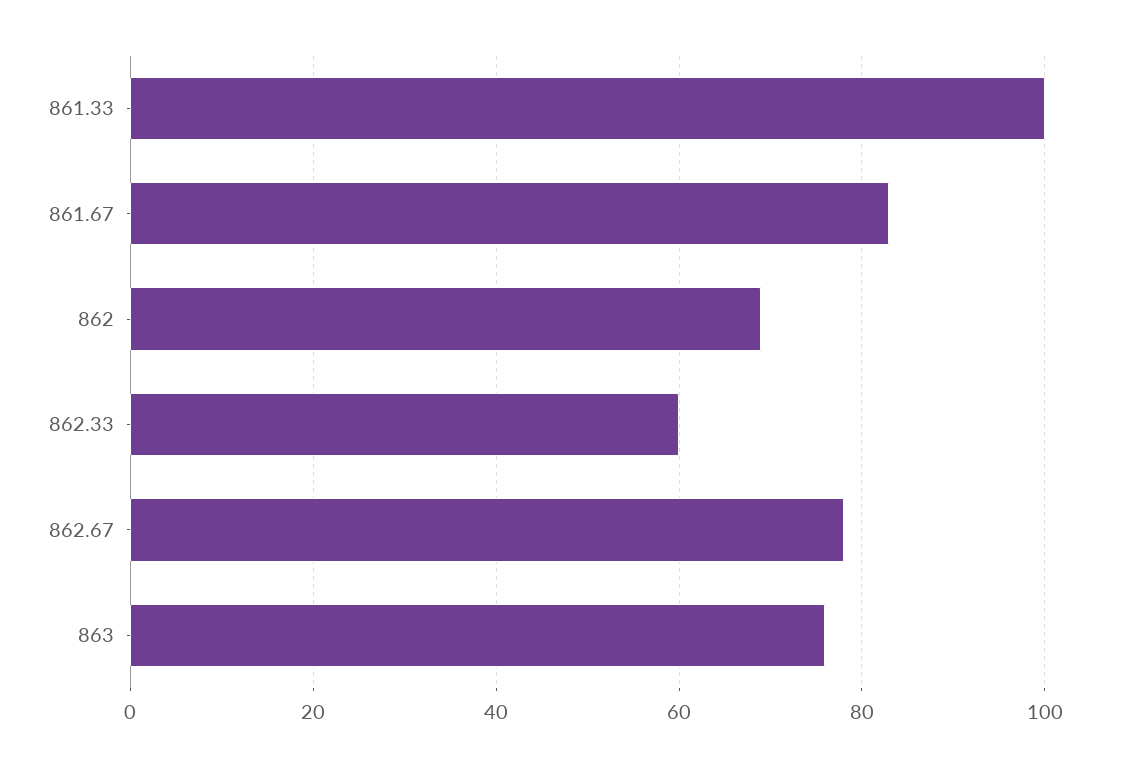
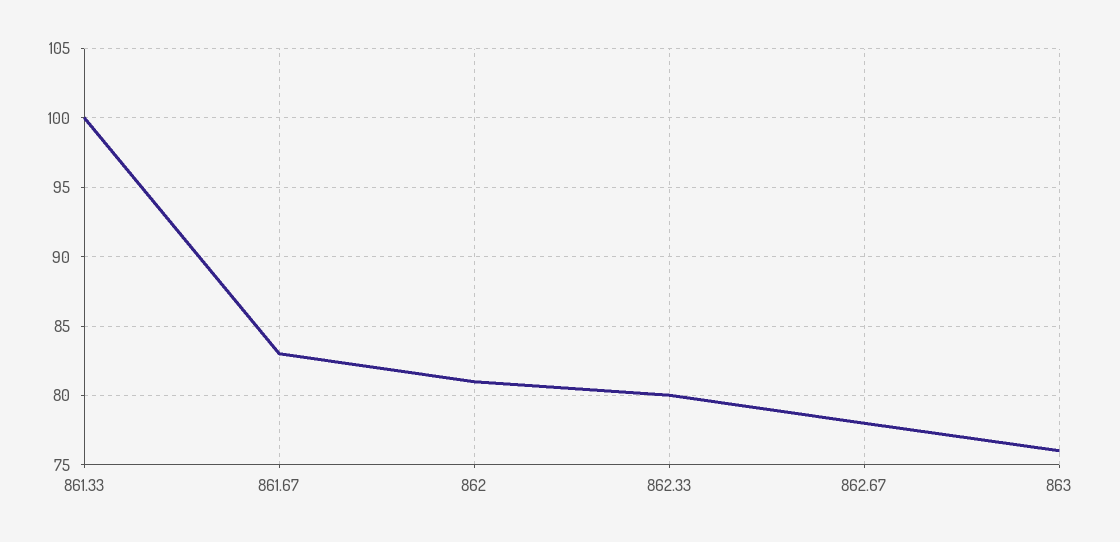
862: 70 -> 81
862.33: 60 -> 80

